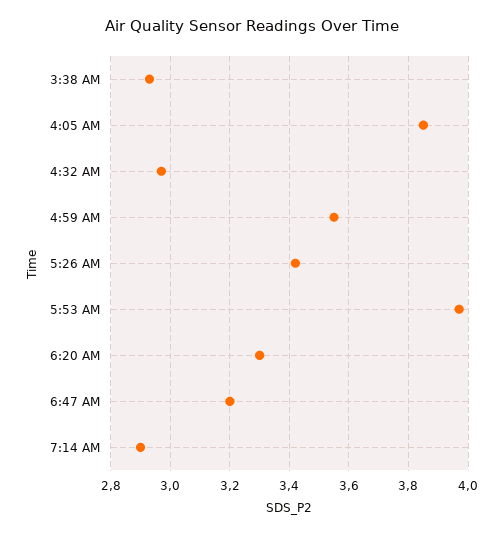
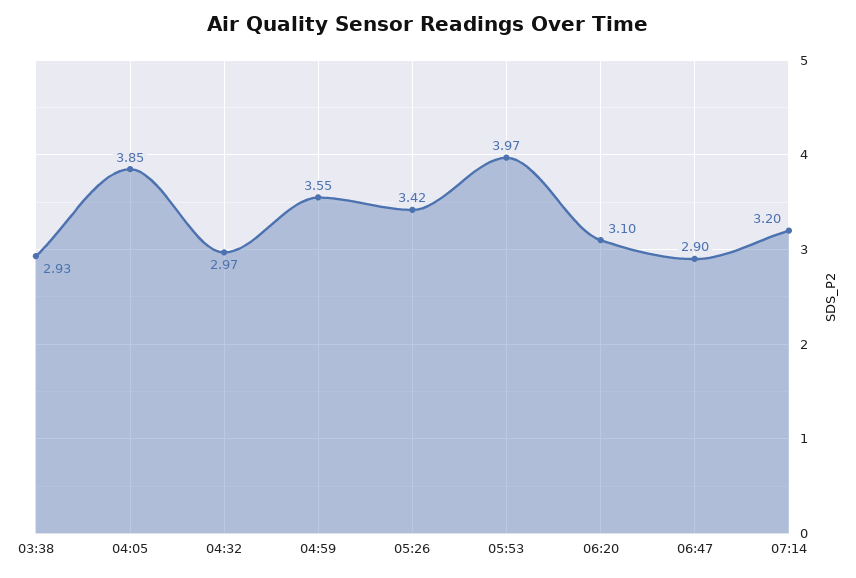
6:20 AM: 3.3 -> 3.1
6:47 AM: 3.2 -> 2.9
7:14 AM: 2.9 -> 3.2

